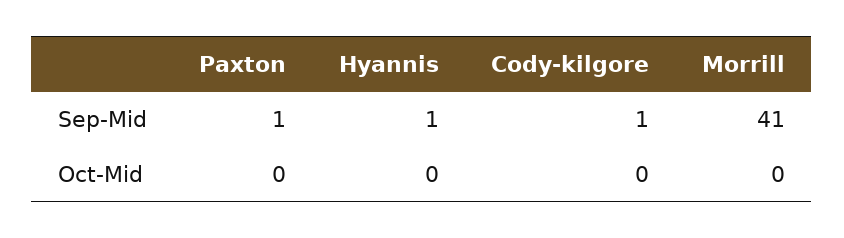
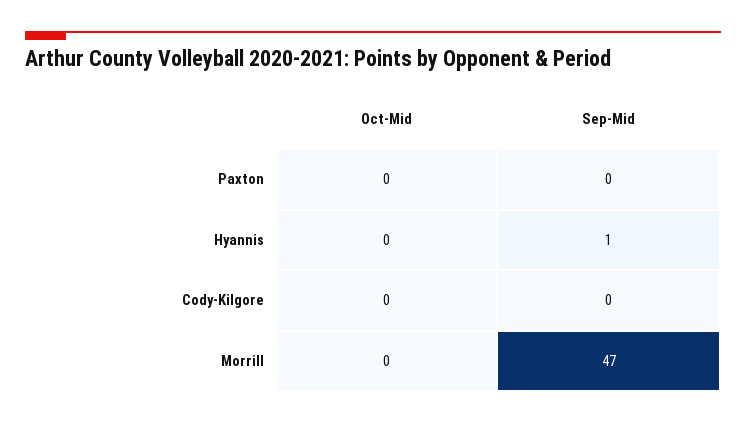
Paxton, Sep-Mid: 1 -> 0
Cody-kilgore, Sep-Mid: 1 -> 0
Morrill, Sep-Mid: 41 -> 47

